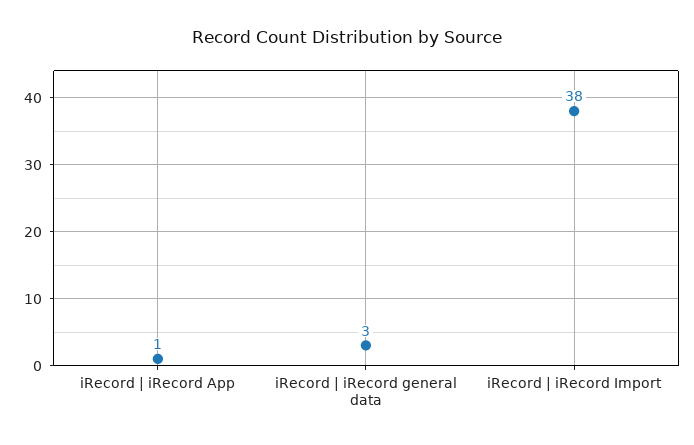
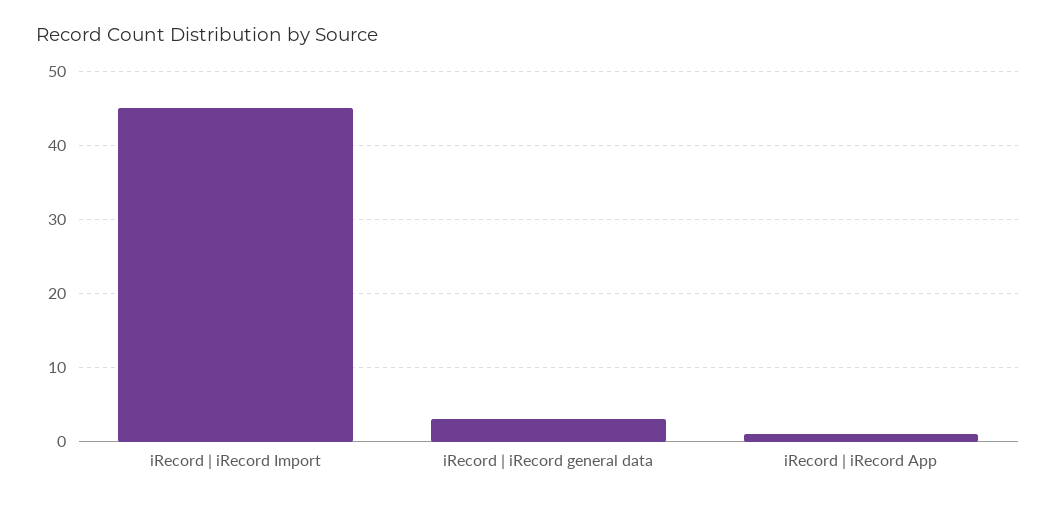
iRecord | iRecord Import: 38 -> 45

